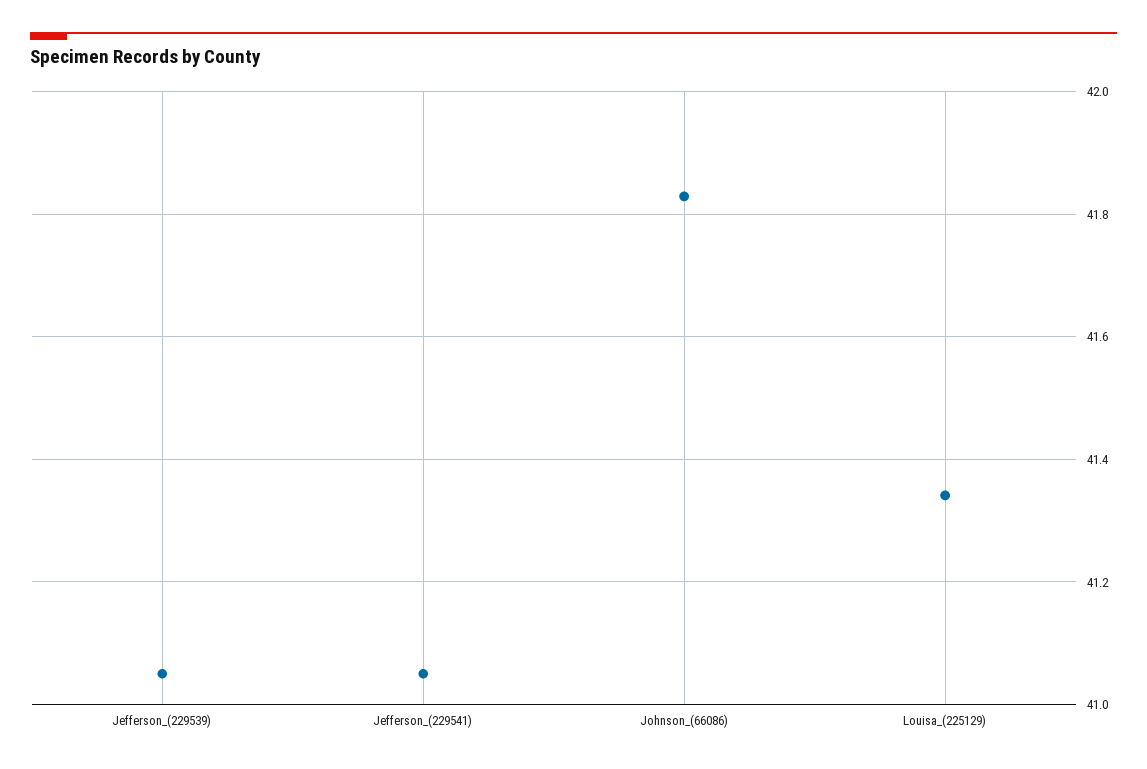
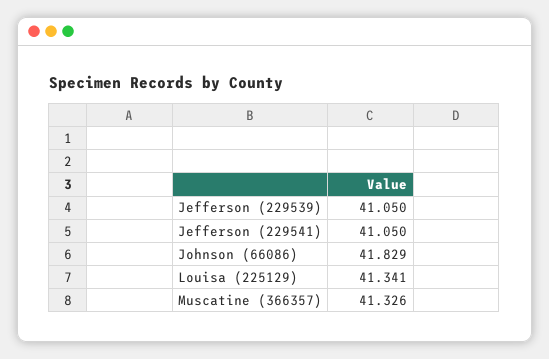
Muscatine (366357): none -> 41.326

